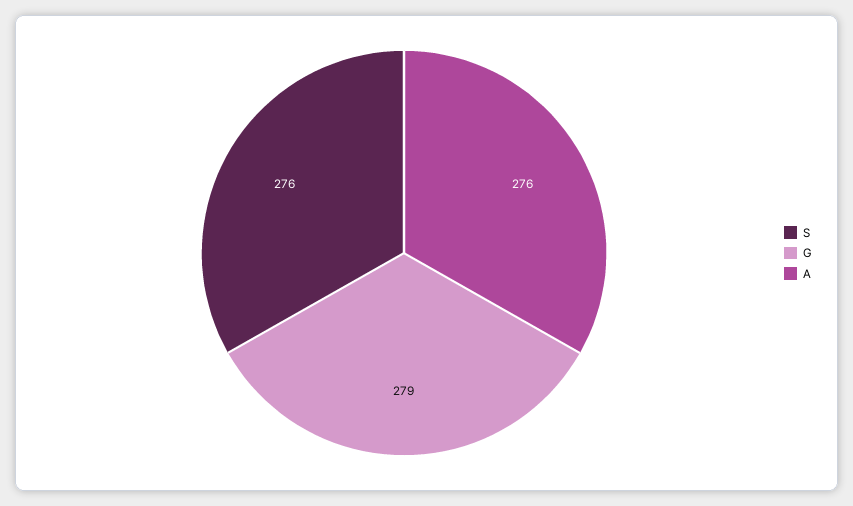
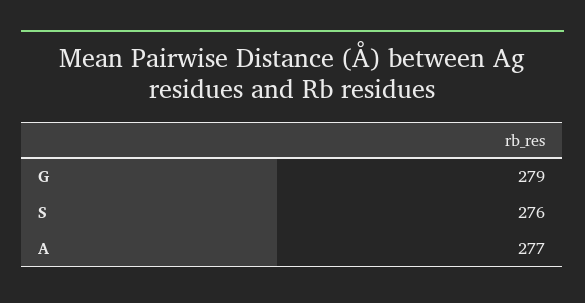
A: 276 -> 277

